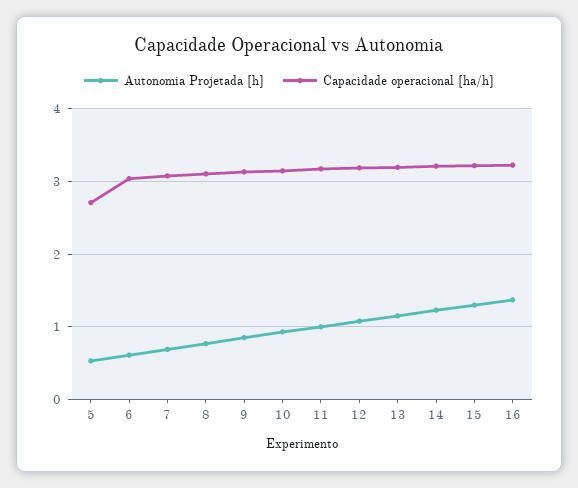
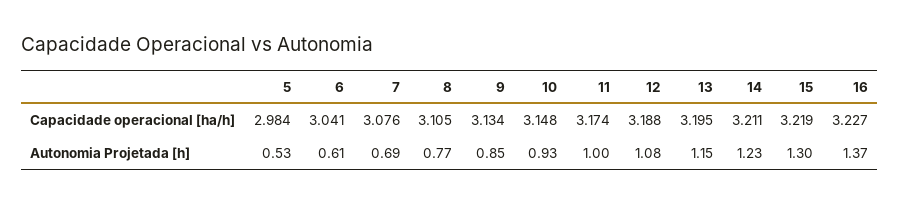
Capacidade operacional [ha/h], 5: 2.7 -> 2.984

